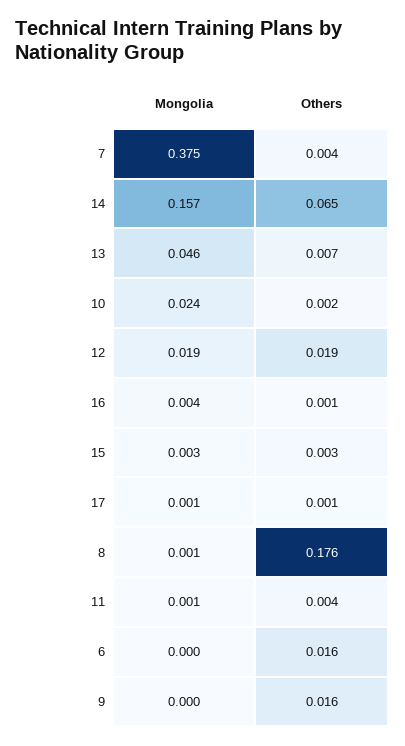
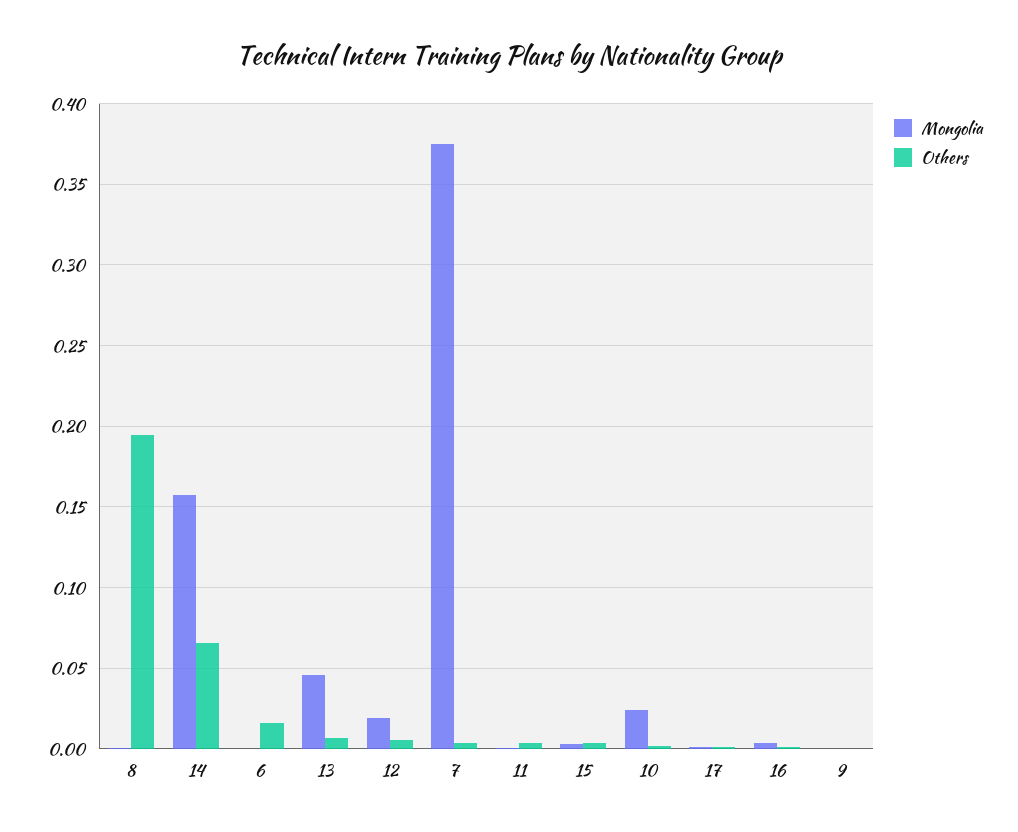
Others, 12: 0.019 -> 0.005
Others, 8: 0.176 -> 0.195
Others, 9: 0.016 -> 0

